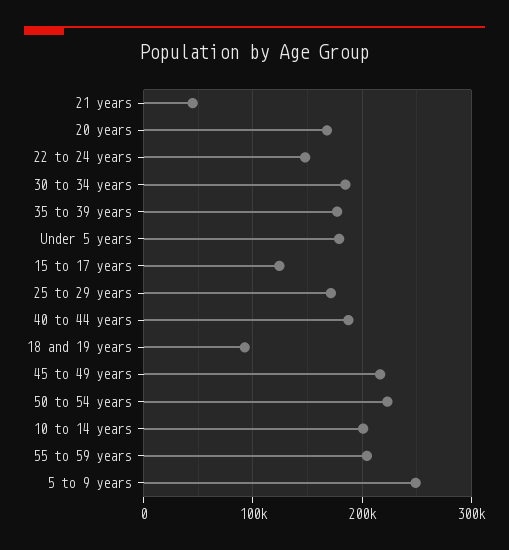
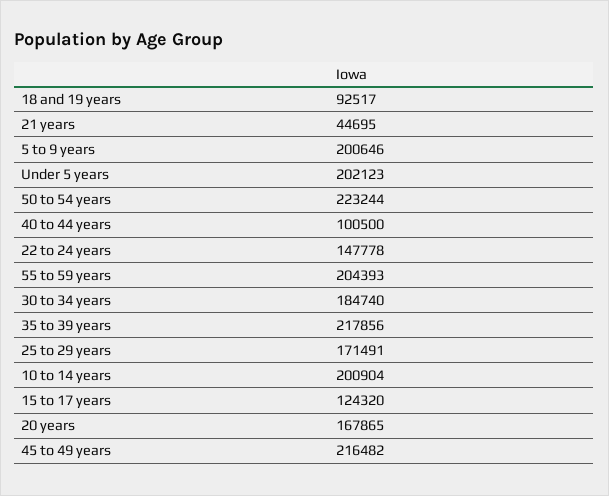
35 to 39 years: 180000 -> 217856
Under 5 years: 180000 -> 202123
40 to 44 years: 190000 -> 100500
5 to 9 years: 250000 -> 200646

